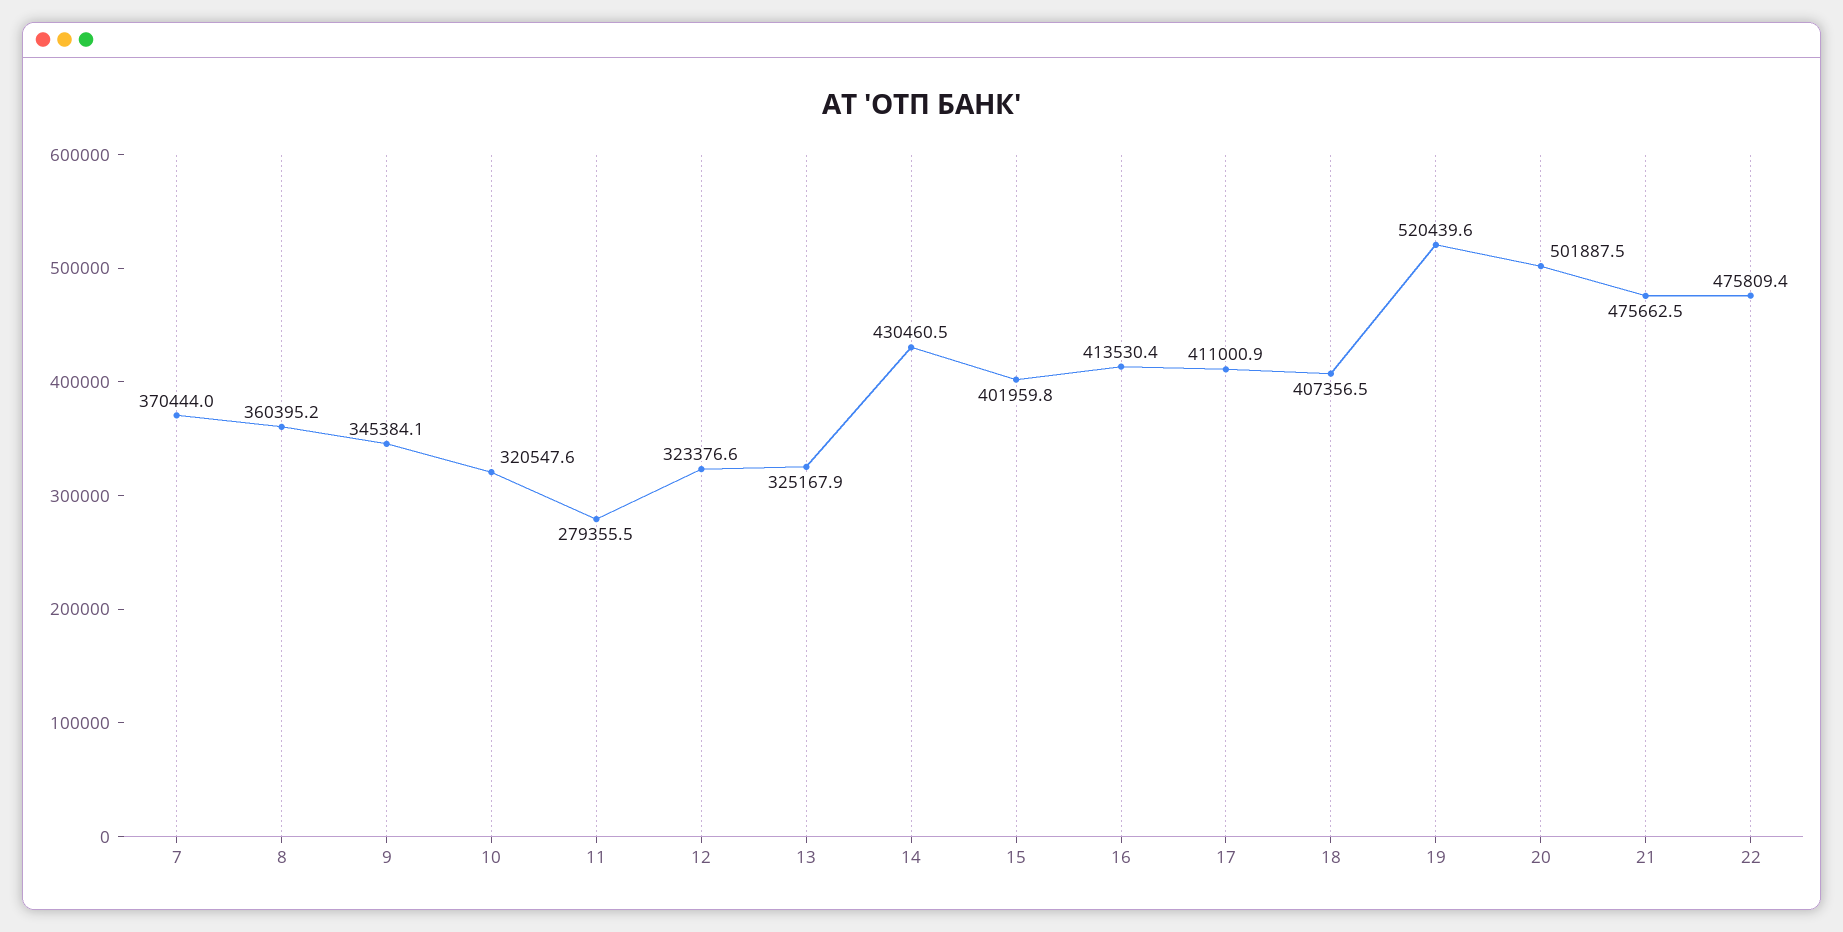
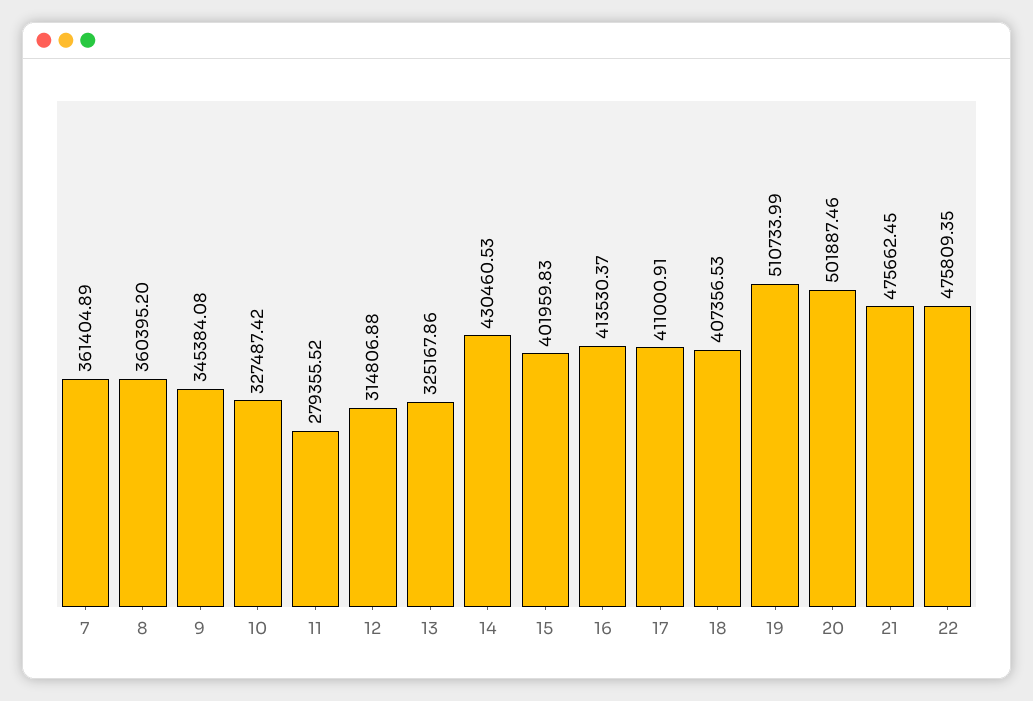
7: 370444 -> 361404.89
10: 320547.6 -> 327487.42
12: 323376.6 -> 314806.88
19: 520439.6 -> 510733.99

